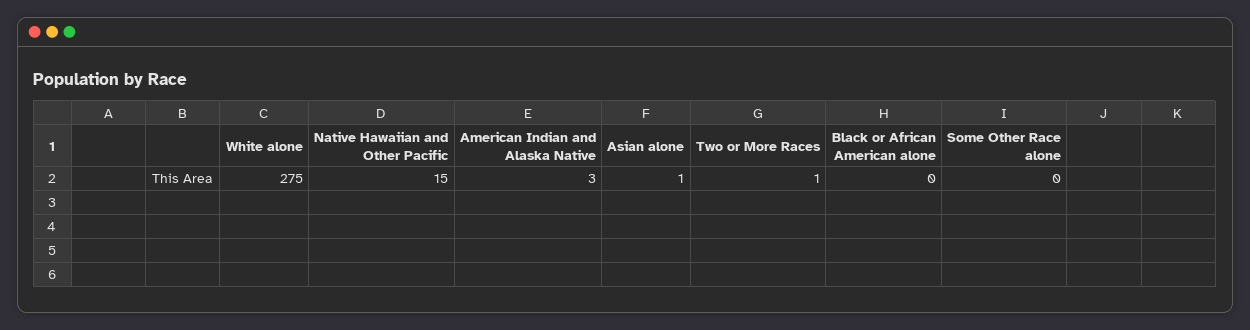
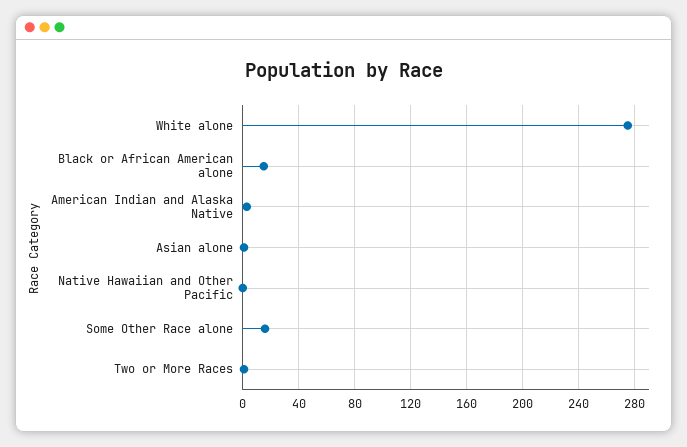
Native Hawaiian and Other Pacific: 15 -> 0
Black or African American alone: 0 -> 15
Some Other Race alone: 0 -> 15

